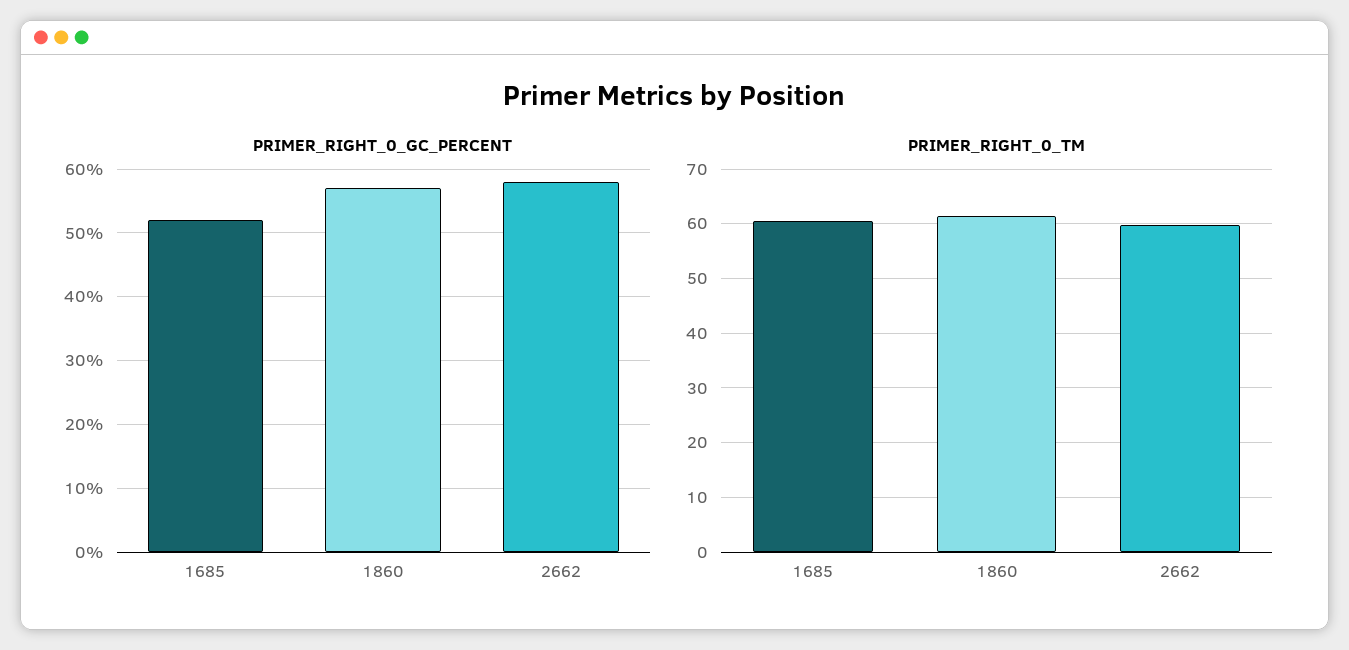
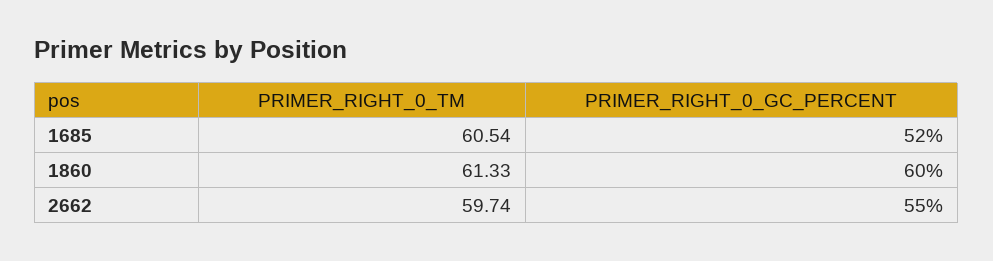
PRIMER_RIGHT_0_GC_PERCENT, 1860: 57 -> 60
PRIMER_RIGHT_0_GC_PERCENT, 2662: 58 -> 55

